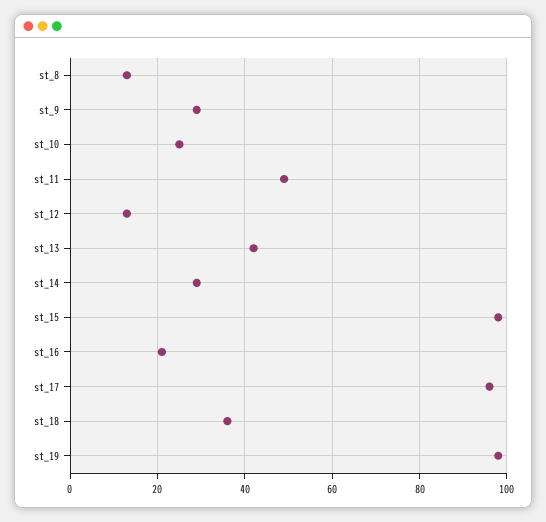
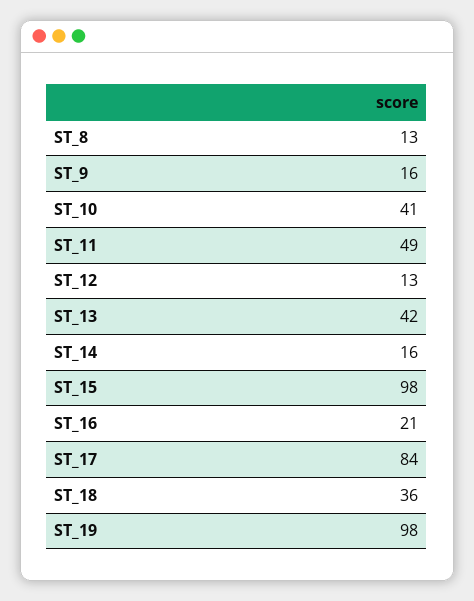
st_9: 30 -> 16
st_10: 25 -> 41
st_14: 30 -> 16
st_17: 95 -> 84

